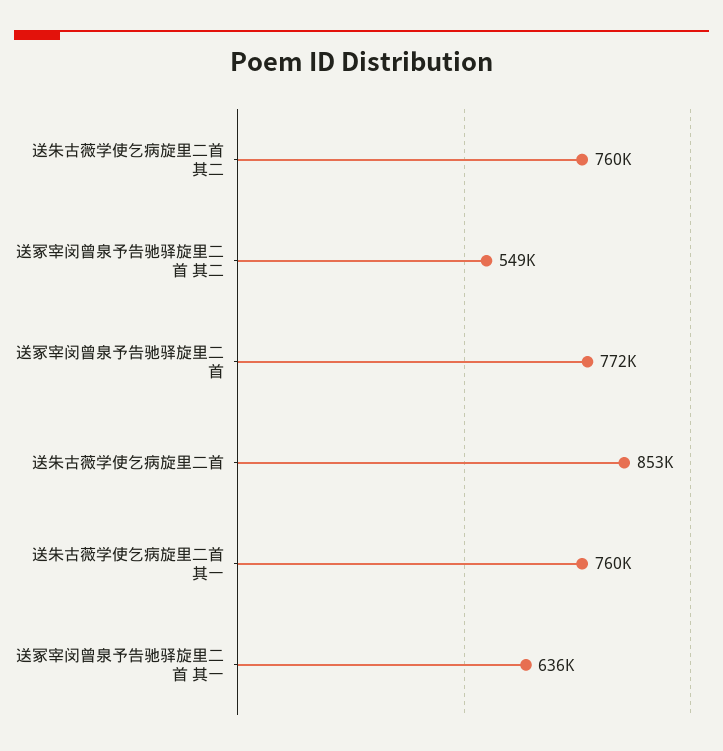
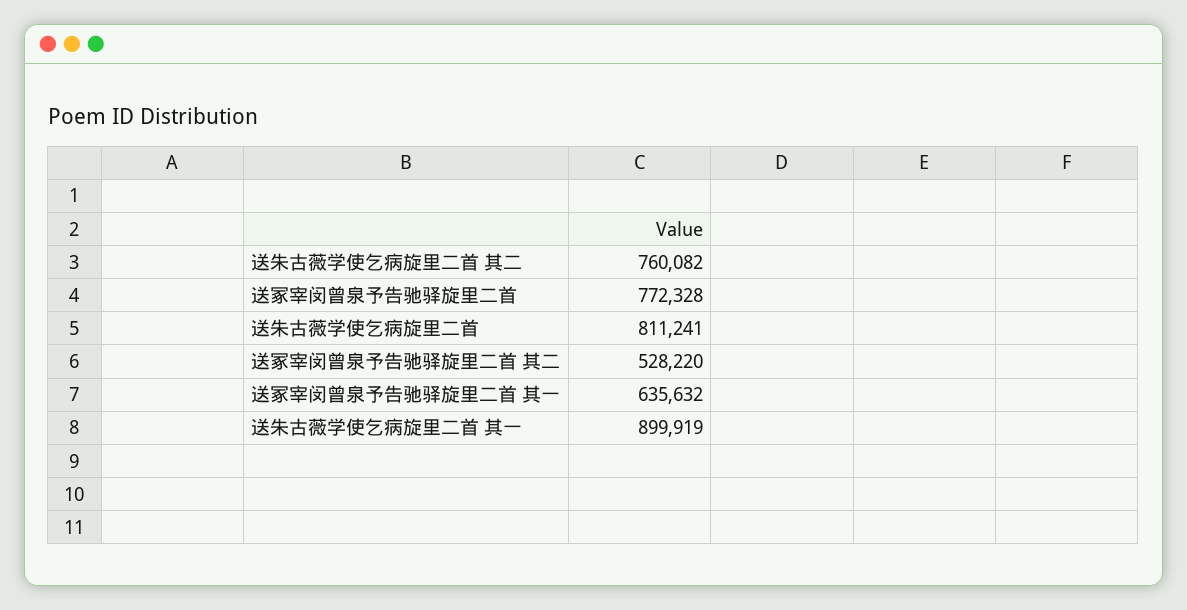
送冢宰闵曾泉予告驰驿旋里二首 其二: 549000 -> 528220
送朱古薇学使乞病旋里二首: 853000 -> 811241
送朱古薇学使乞病旋里二首 其一: 760000 -> 899919

